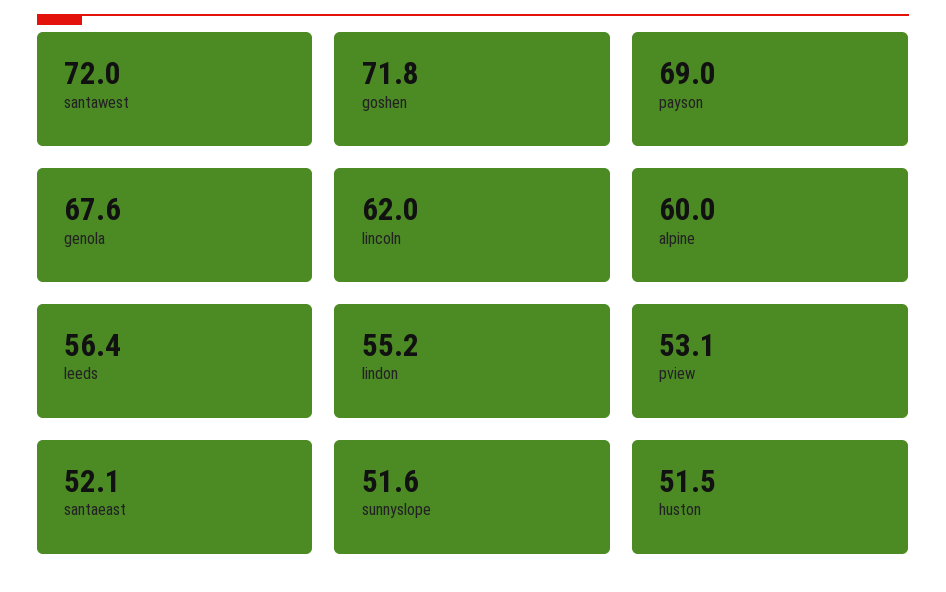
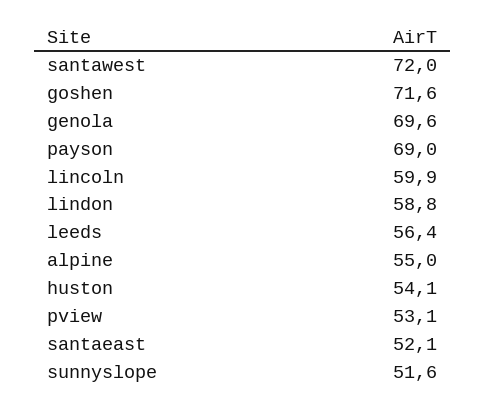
goshen: 71.8 -> 71.6
genola: 67.6 -> 69.6
lincoln: 62 -> 59.9
alpine: 60 -> 55
lindon: 55.2 -> 58.8
huston: 51.5 -> 54.1

